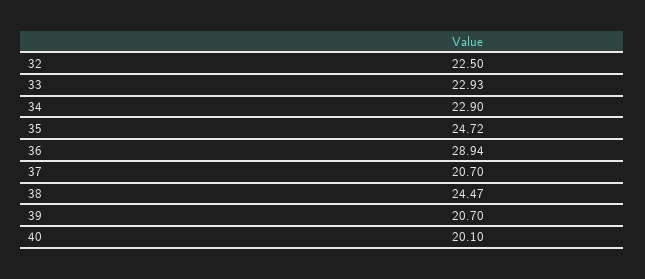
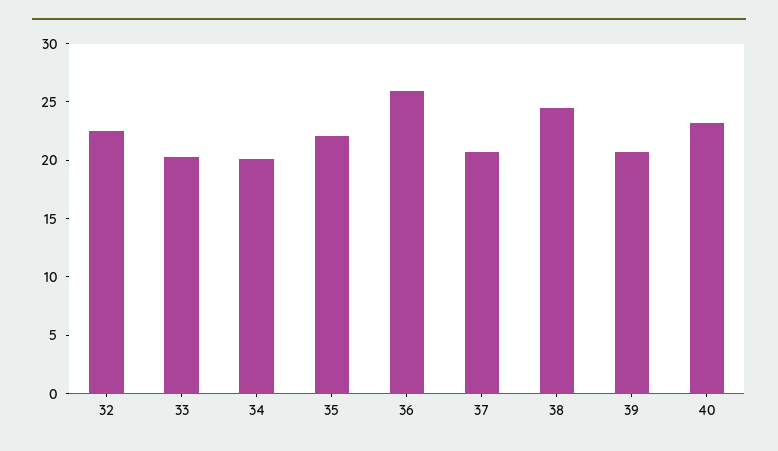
33: 22.93 -> 20
34: 22.9 -> 20
35: 24.72 -> 22
36: 28.94 -> 26
40: 20.1 -> 23

